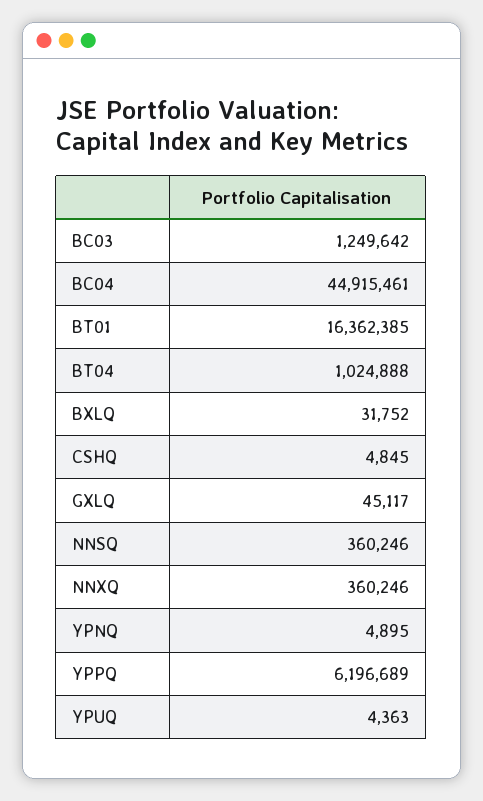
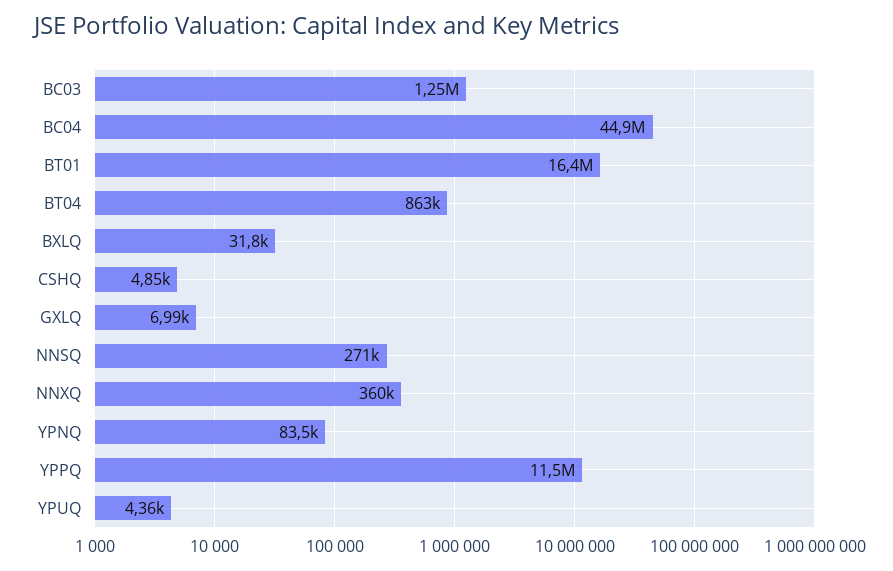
BT04: 1024888 -> 863000
GXLQ: 45117 -> 6990
NNSQ: 360246 -> 271000
YPNQ: 4895 -> 83500
YPPQ: 6196689 -> 11500000

